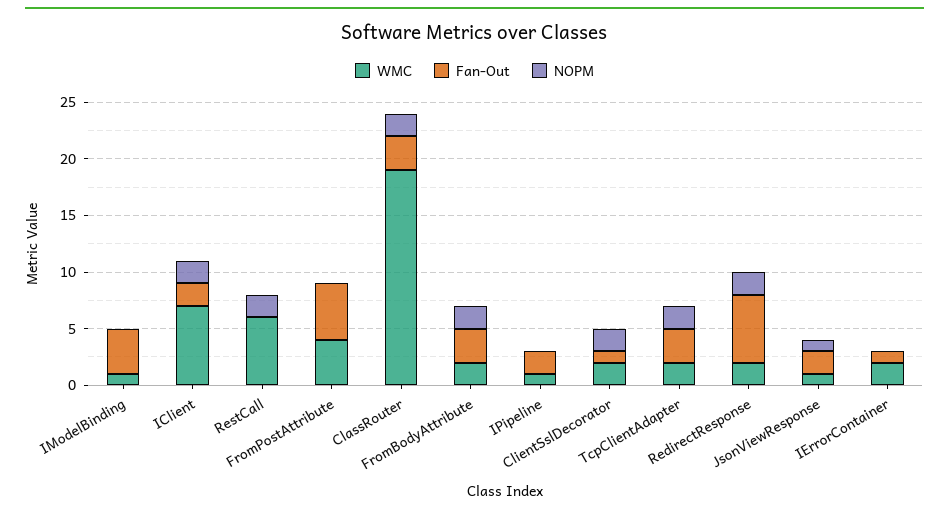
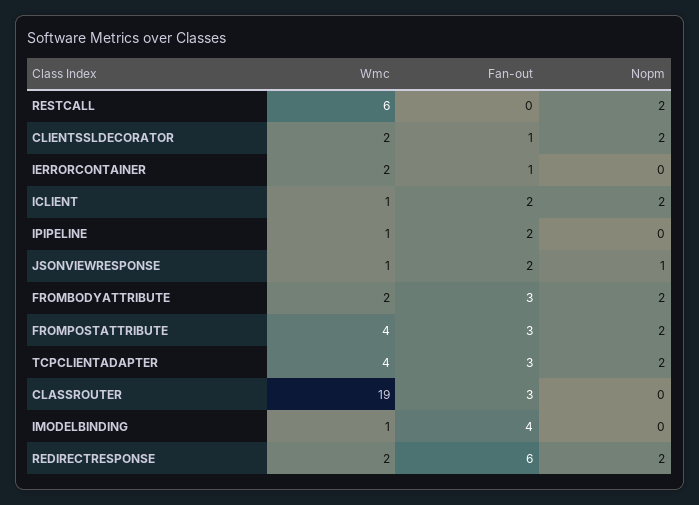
WMC, IClient: 7 -> 1
Fan-Out, FromPostAttribute: 5 -> 3
NOPM, FromPostAttribute: 0 -> 2
NOPM, ClassRouter: 2 -> 0
WMC, TcpClientAdapter: 2 -> 4

